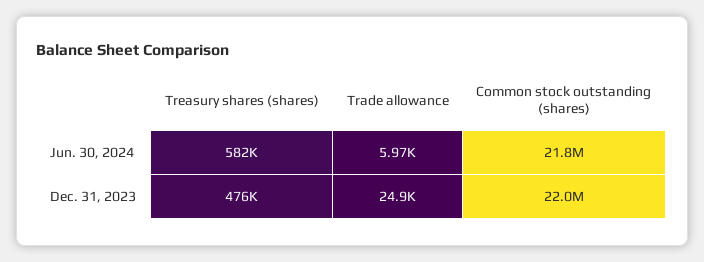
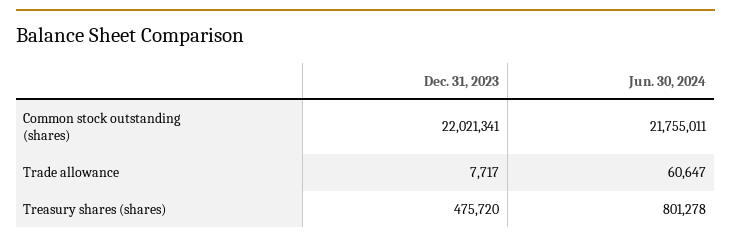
Treasury shares (shares), Jun. 30, 2024: 582000 -> 801278
Trade allowance, Jun. 30, 2024: 5970 -> 60647
Trade allowance, Dec. 31, 2023: 24900 -> 7717

